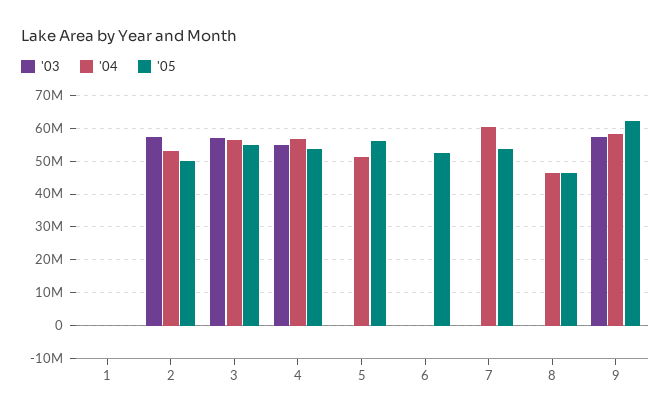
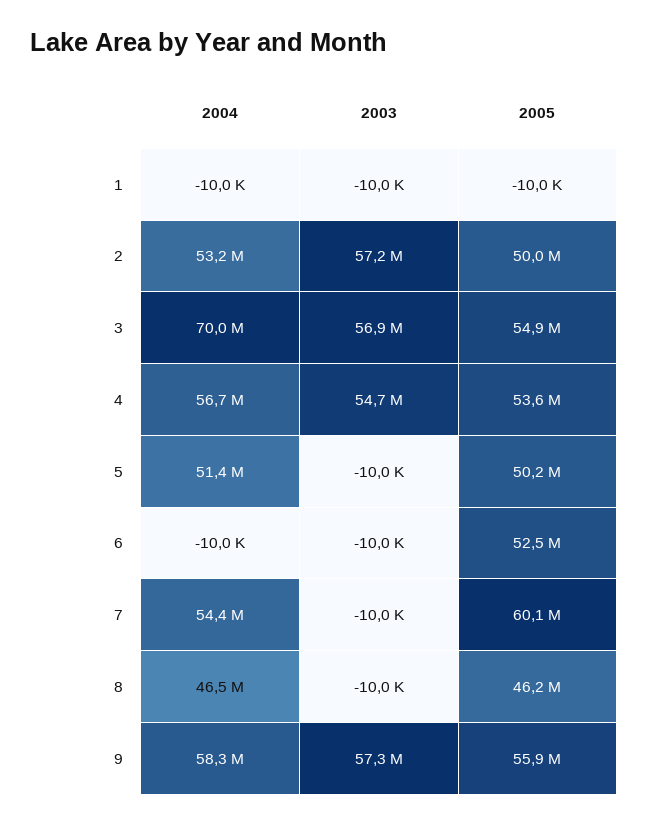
'04, 3: 56000000 -> 70000000
'05, 5: 56000000 -> 50200000
'04, 7: 60000000 -> 54400000
'05, 7: 54000000 -> 60100000
'05, 9: 62000000 -> 55900000

